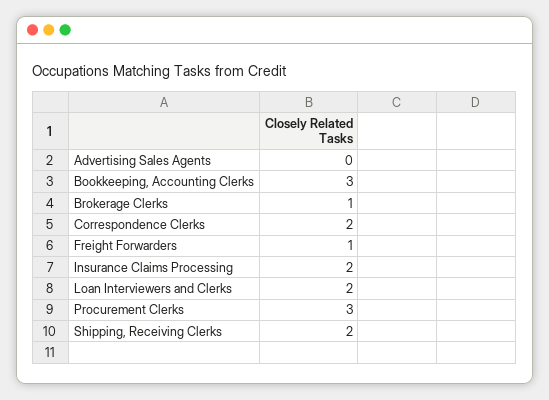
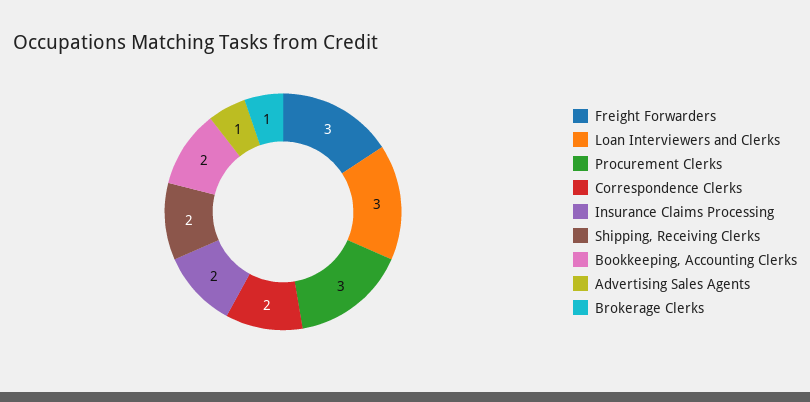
Advertising Sales Agents: 0 -> 1
Bookkeeping, Accounting Clerks: 3 -> 2
Freight Forwarders: 1 -> 3
Loan Interviewers and Clerks: 2 -> 3

